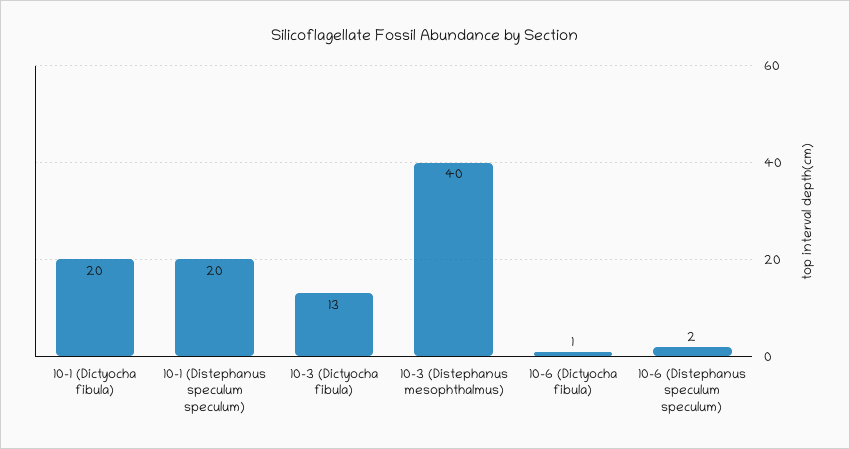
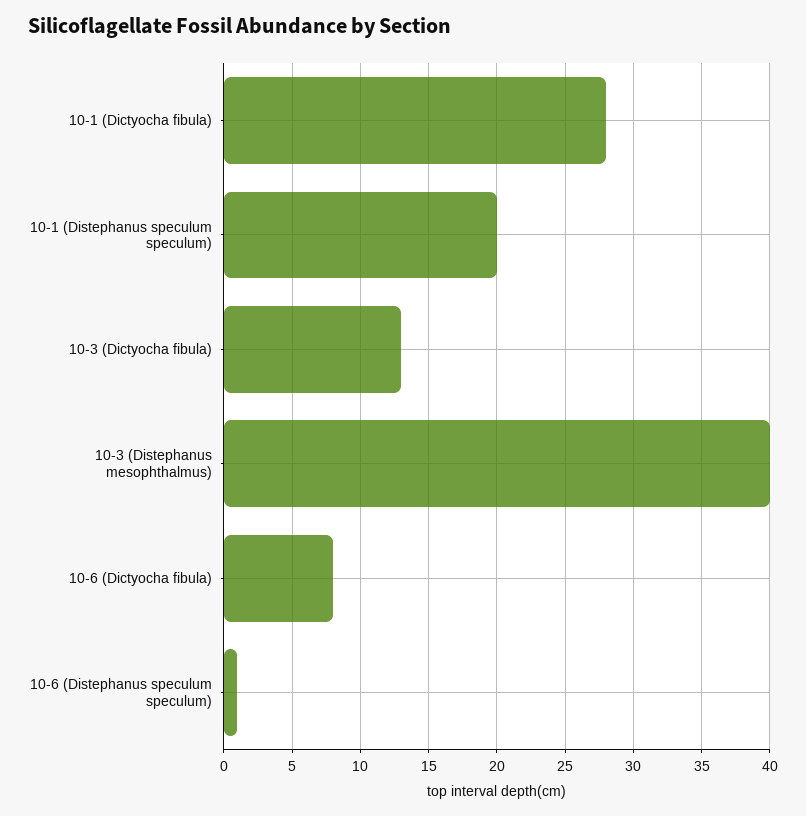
10-1 (Dictyocha fibula): 20 -> 28
10-6 (Dictyocha fibula): 1 -> 8
10-6 (Distephanus speculum speculum): 2 -> 1

